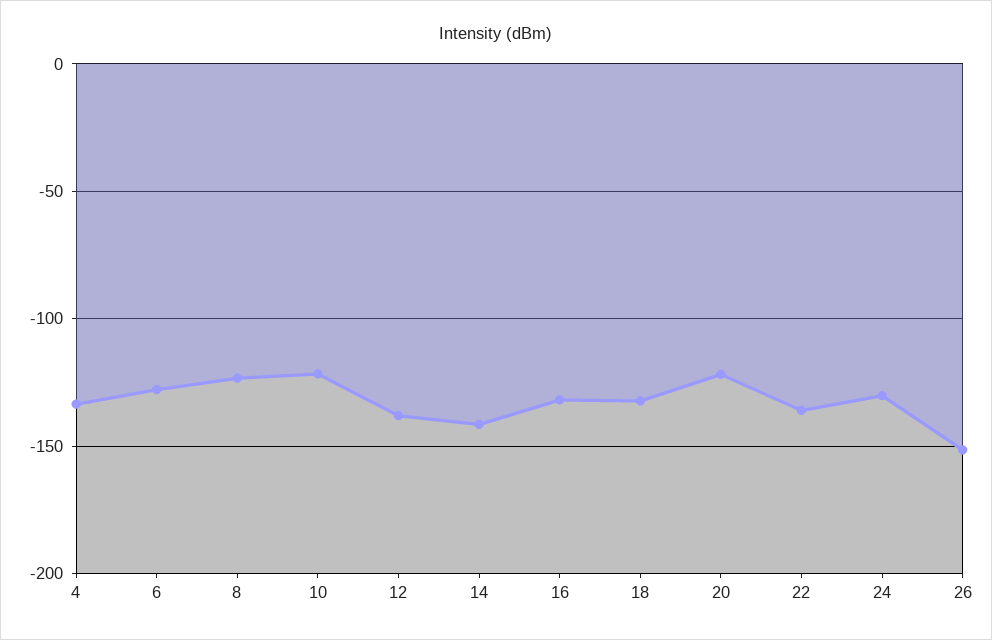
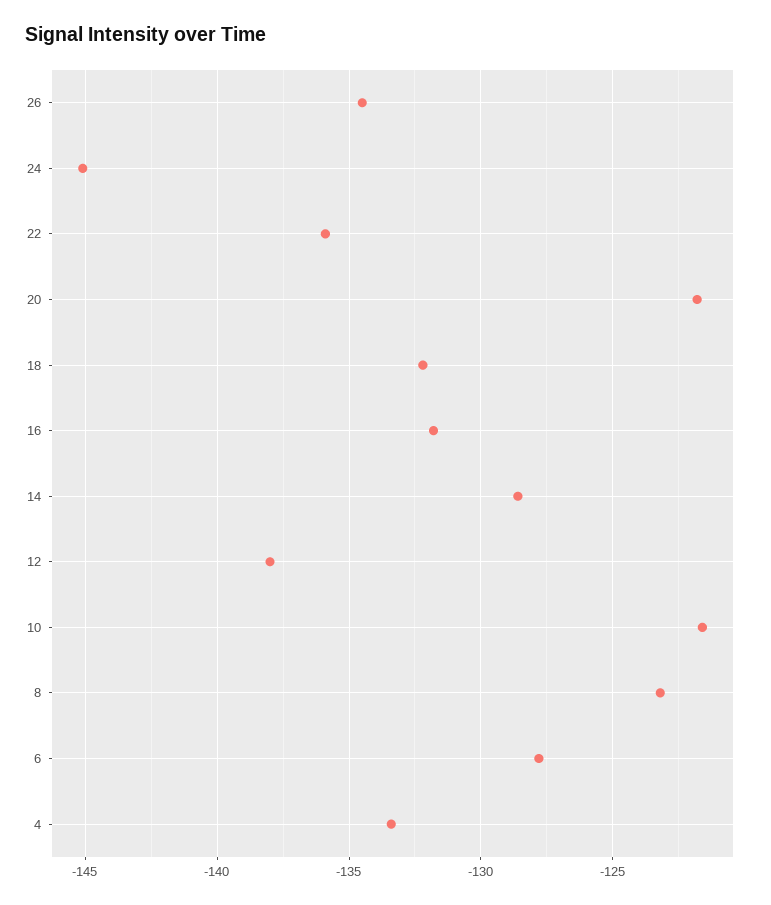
14: -140 -> -128.5
24: -130 -> -145
26: -150 -> -134.5

